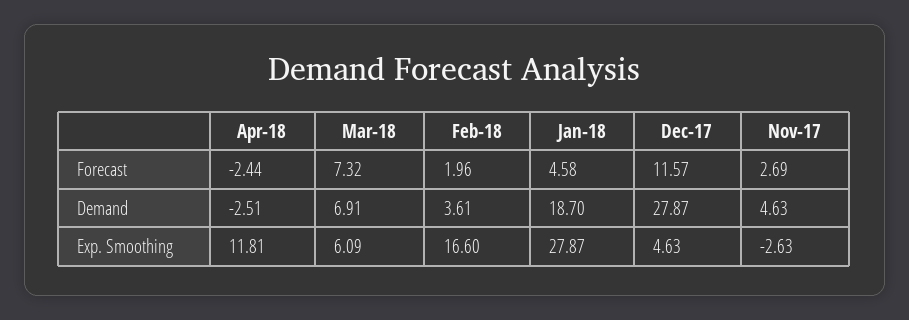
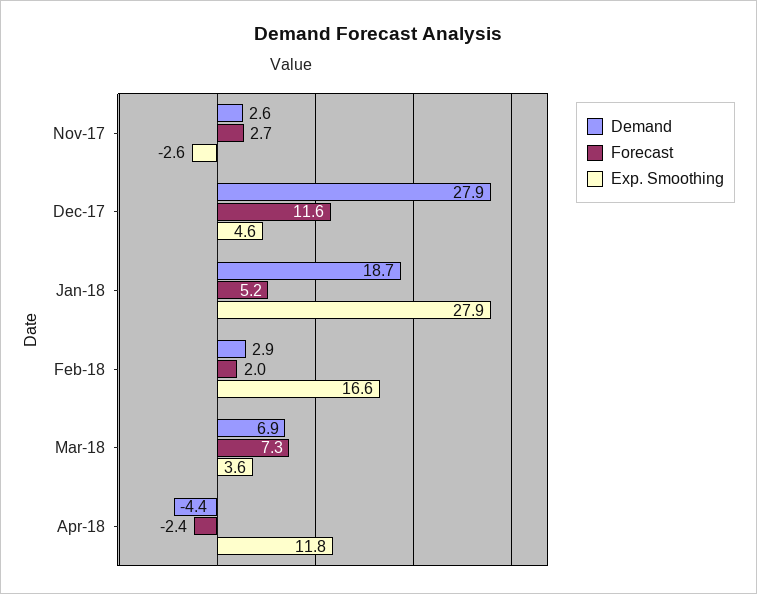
Forecast, Jan-18: 4.58 -> 5.2
Demand, Apr-18: -2.51 -> -4.4
Demand, Feb-18: 3.61 -> 2.9
Demand, Nov-17: 4.63 -> 2.6
Exp. Smoothing, Mar-18: 6.09 -> 3.6

